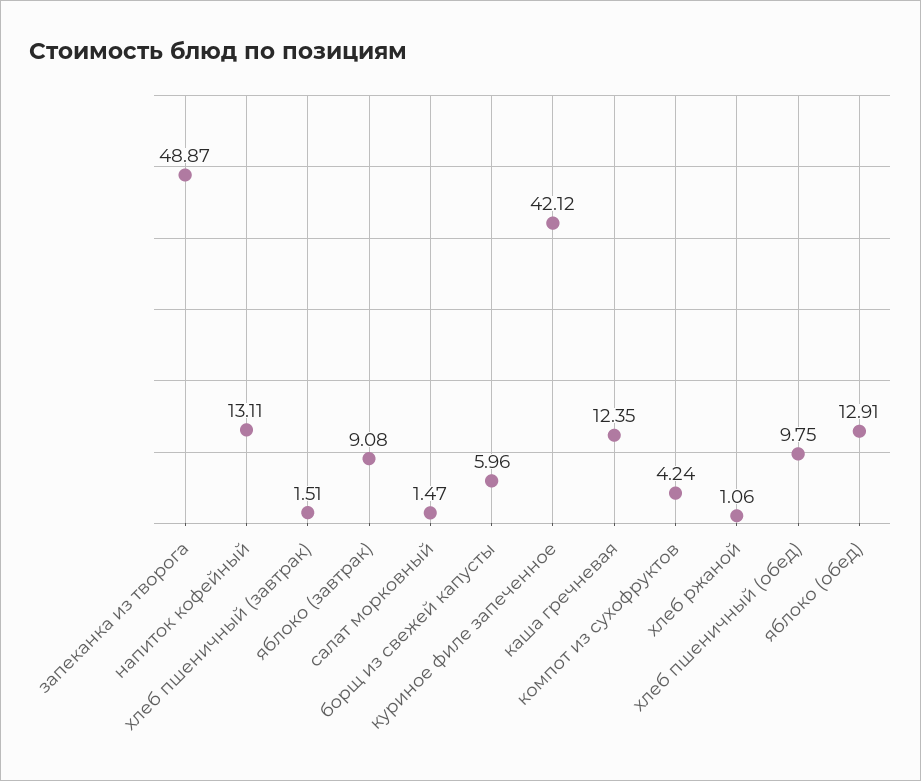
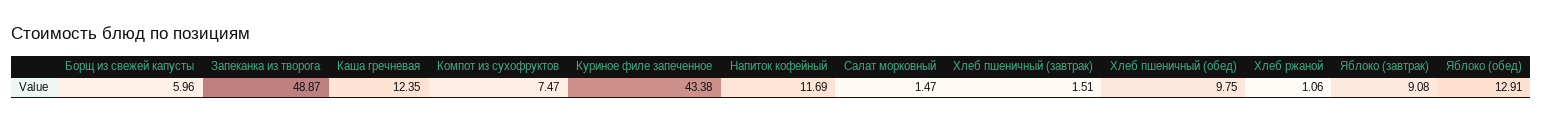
напиток кофейный: 13.11 -> 11.69
куриное филе запеченное: 42.12 -> 43.38
компот из сухофруктов: 4.24 -> 7.47

